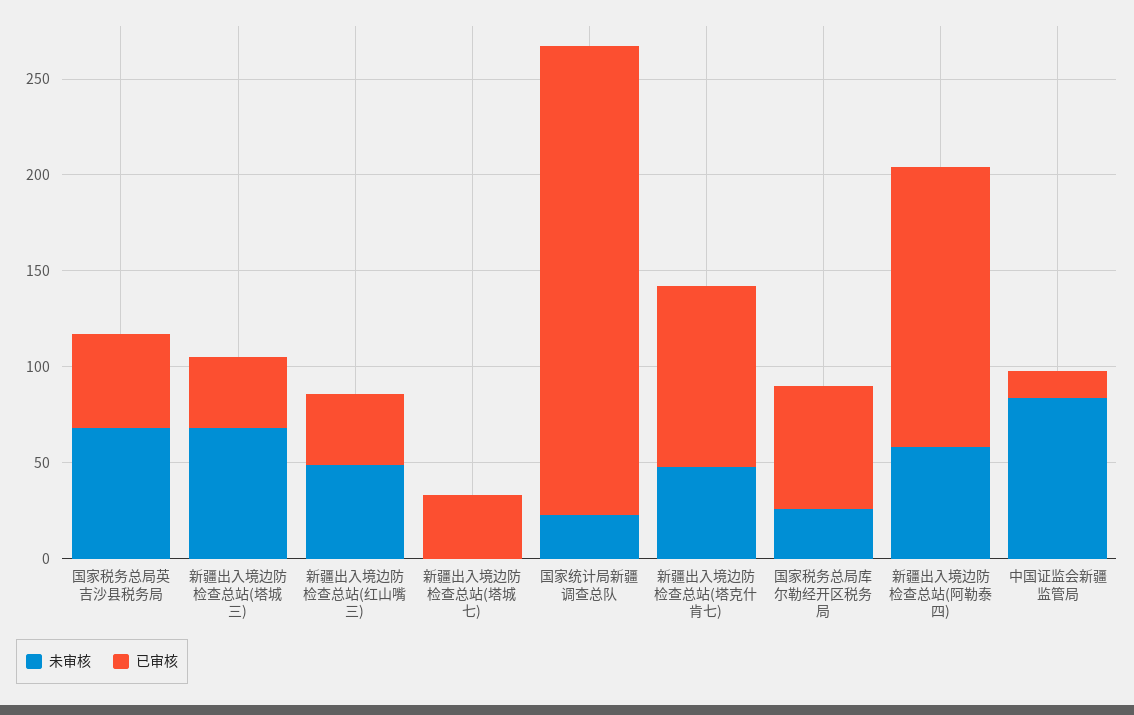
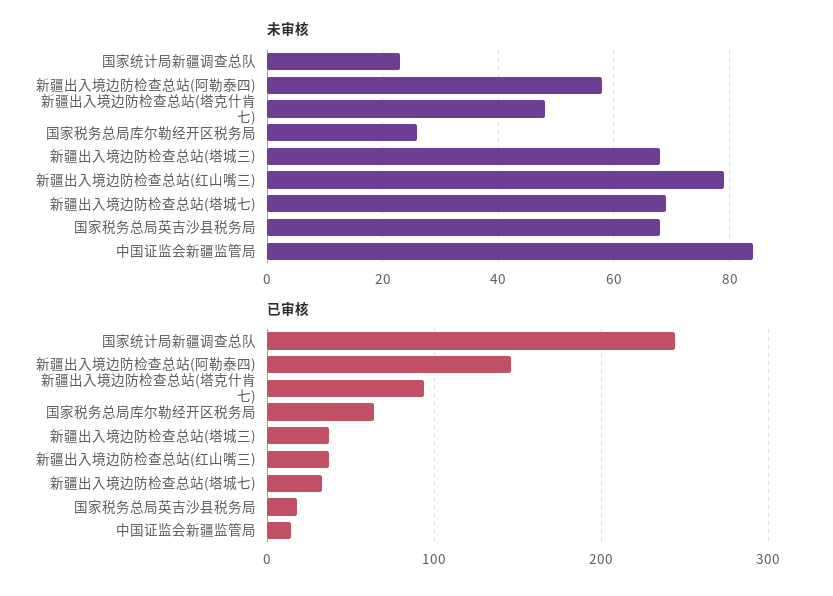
已审核, 国家税务总局英吉沙县税务局: 50 -> 20
未审核, 新疆出入境边防检查总站(红山嘴三): 50 -> 80
未审核, 新疆出入境边防检查总站(塔城七): 0 -> 70

